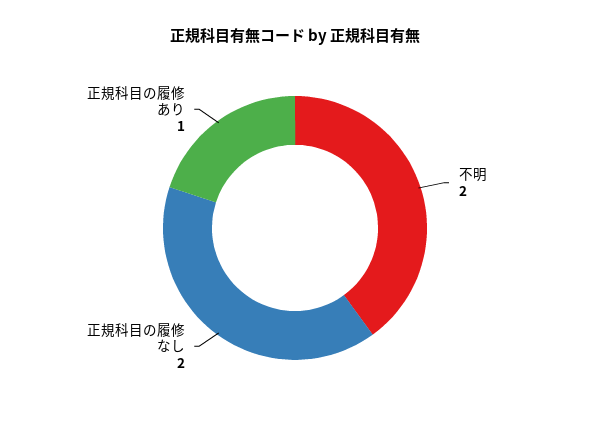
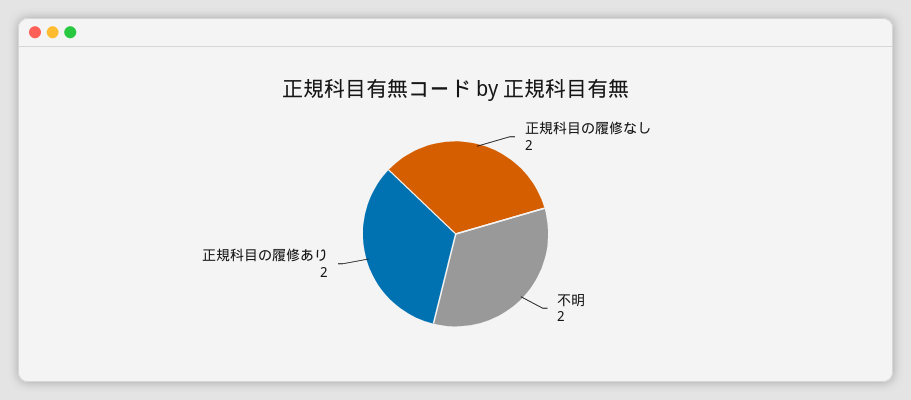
正規科目の履修あり: 1 -> 2

